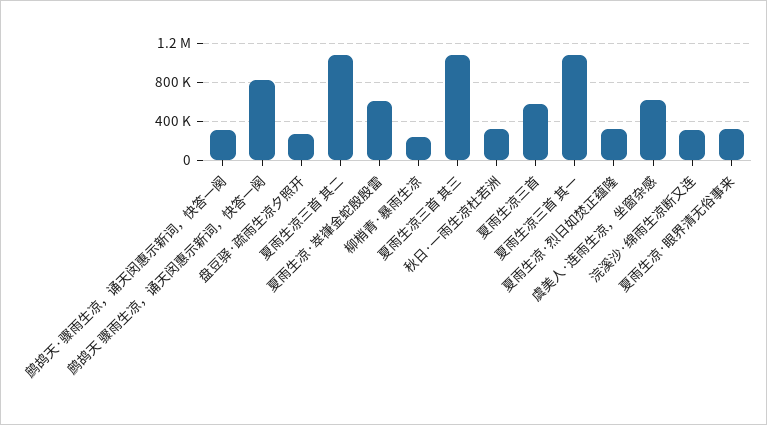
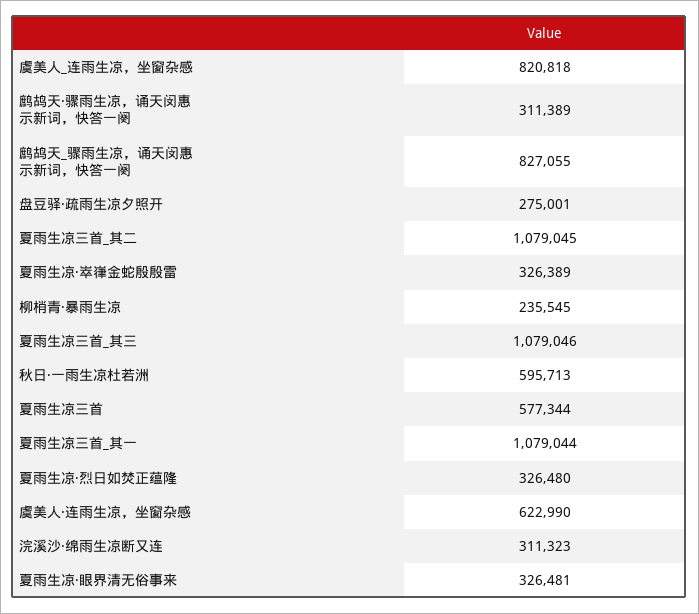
夏雨生凉·崒嵂金蛇殷殷雷: 600000 -> 326389
秋日·一雨生凉杜若洲: 300000 -> 595713
虞美人_连雨生凉，坐窗杂感: none -> 820818

